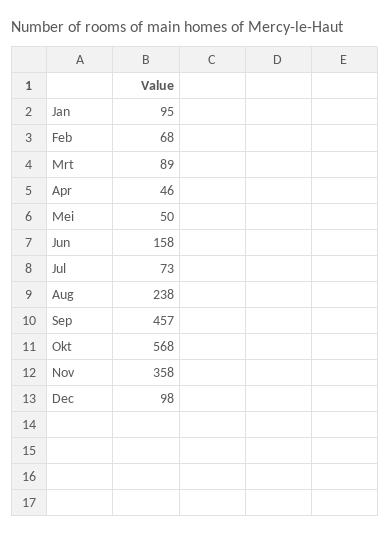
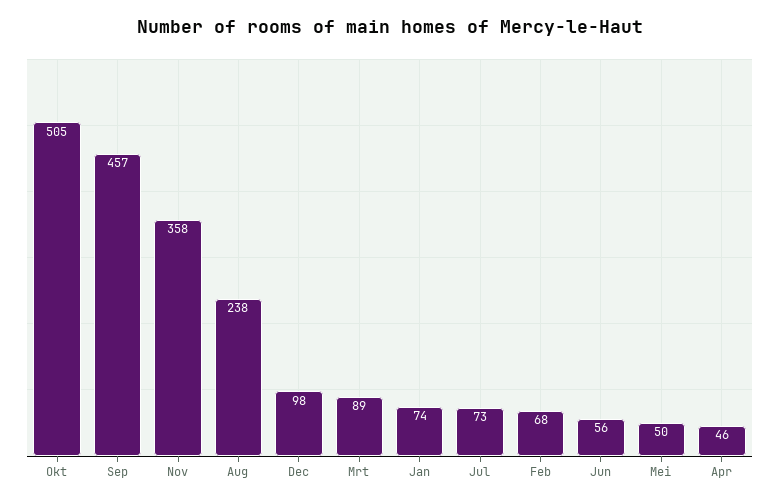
Jan: 95 -> 74
Jun: 158 -> 56
Okt: 568 -> 505

